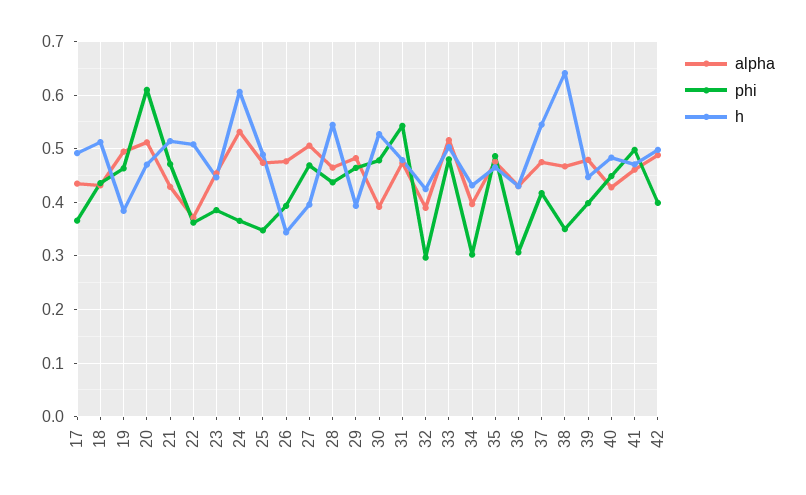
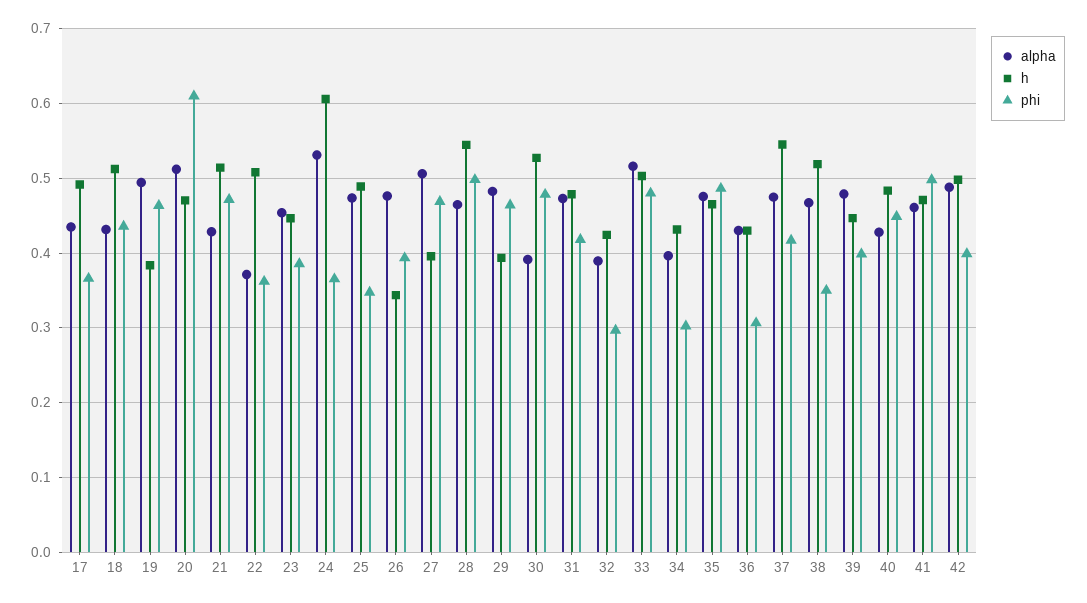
phi, 28: 0.44 -> 0.5
phi, 31: 0.54 -> 0.42
h, 38: 0.64 -> 0.52

